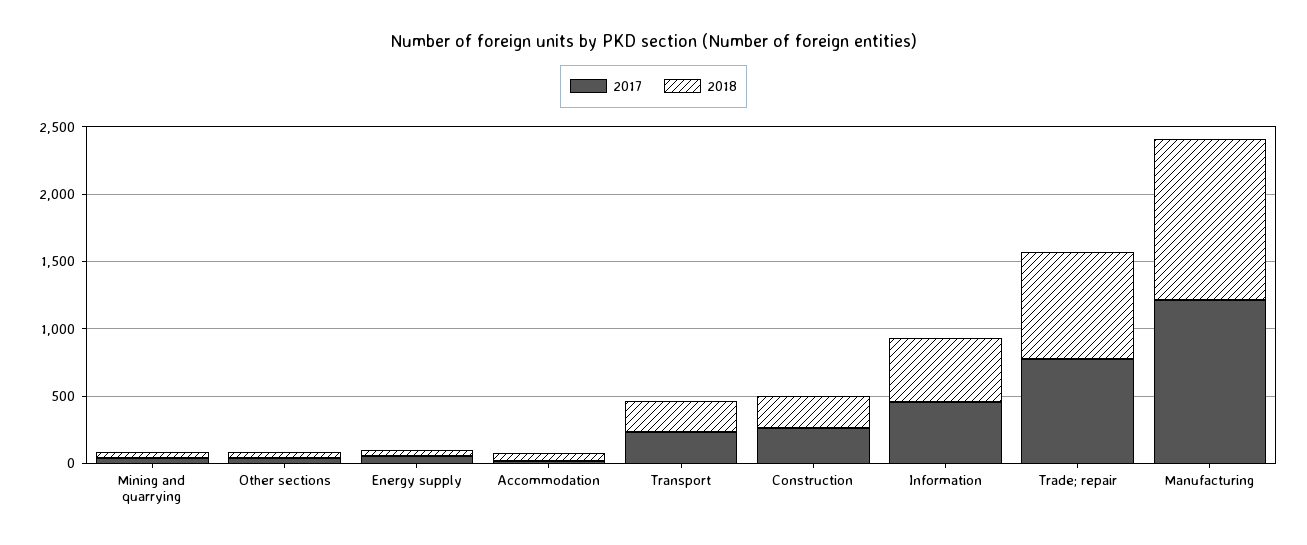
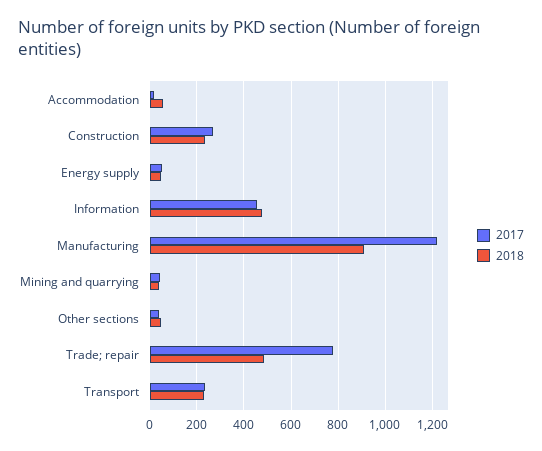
2018, Trade; repair: 800 -> 500
2018, Manufacturing: 1200 -> 900

